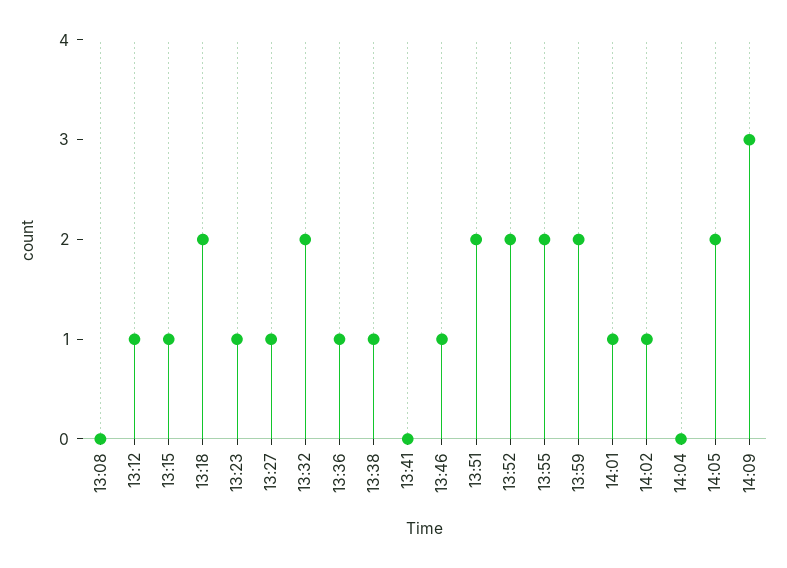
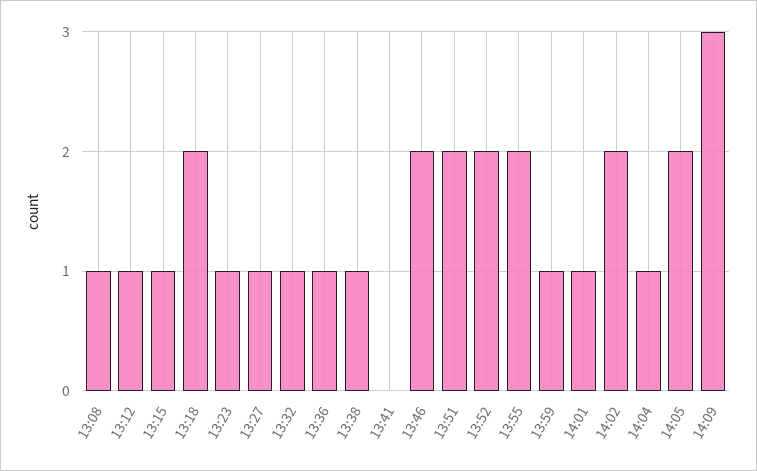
13:08: 0 -> 1
13:32: 2 -> 1
13:46: 1 -> 2
13:59: 2 -> 1
14:02: 1 -> 2
14:04: 0 -> 1

